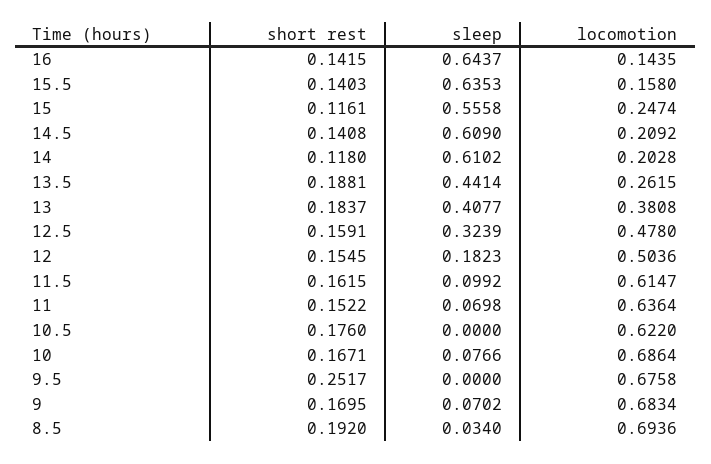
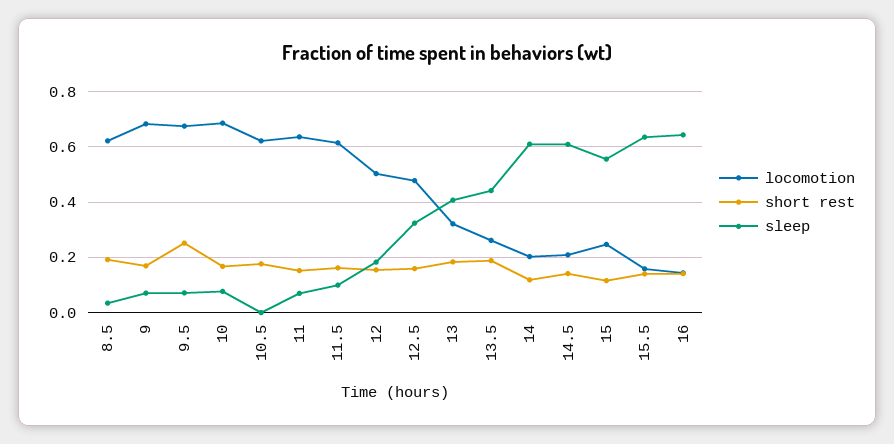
locomotion, 13: 0.3808 -> 0.325
sleep, 9.5: 0 -> 0.075
locomotion, 8.5: 0.6936 -> 0.625

